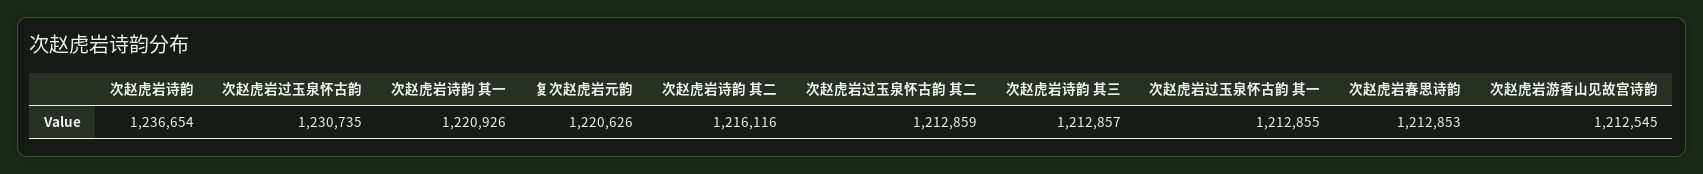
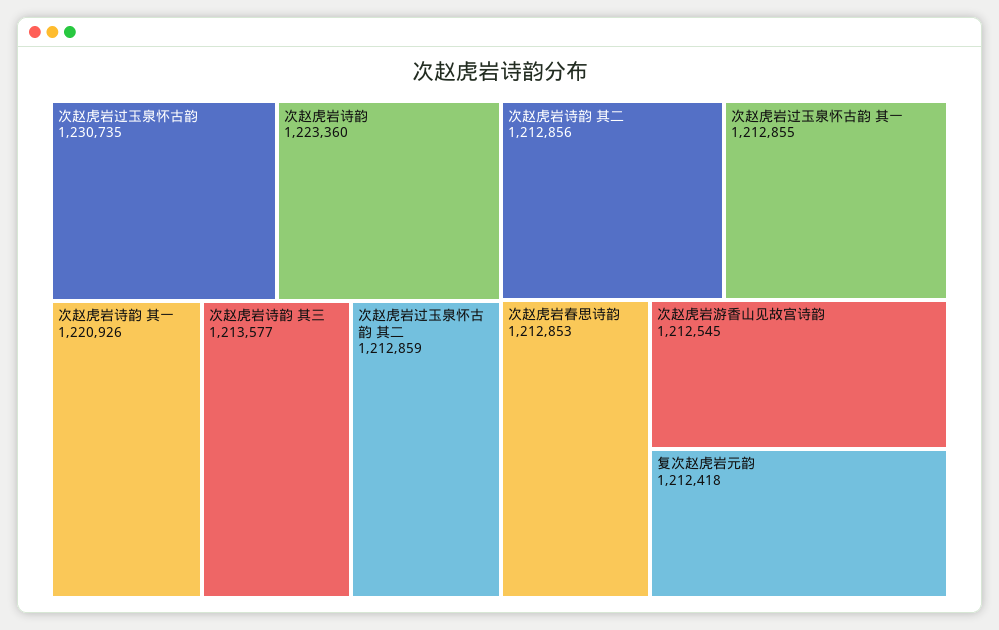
次赵虎岩诗韵: 1236654 -> 1223360
复次赵虎岩元韵: 1220626 -> 1212418
次赵虎岩诗韵 其二: 1216116 -> 1212856
次赵虎岩诗韵 其三: 1212857 -> 1213577

